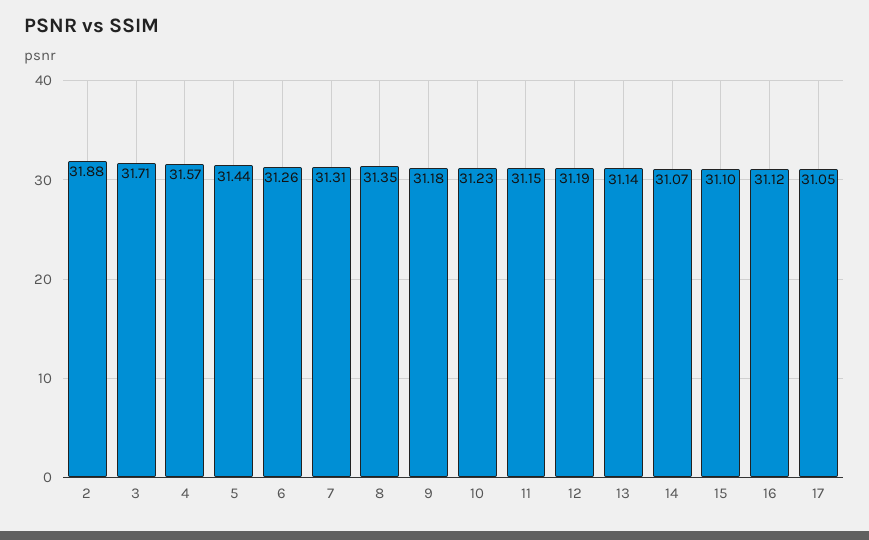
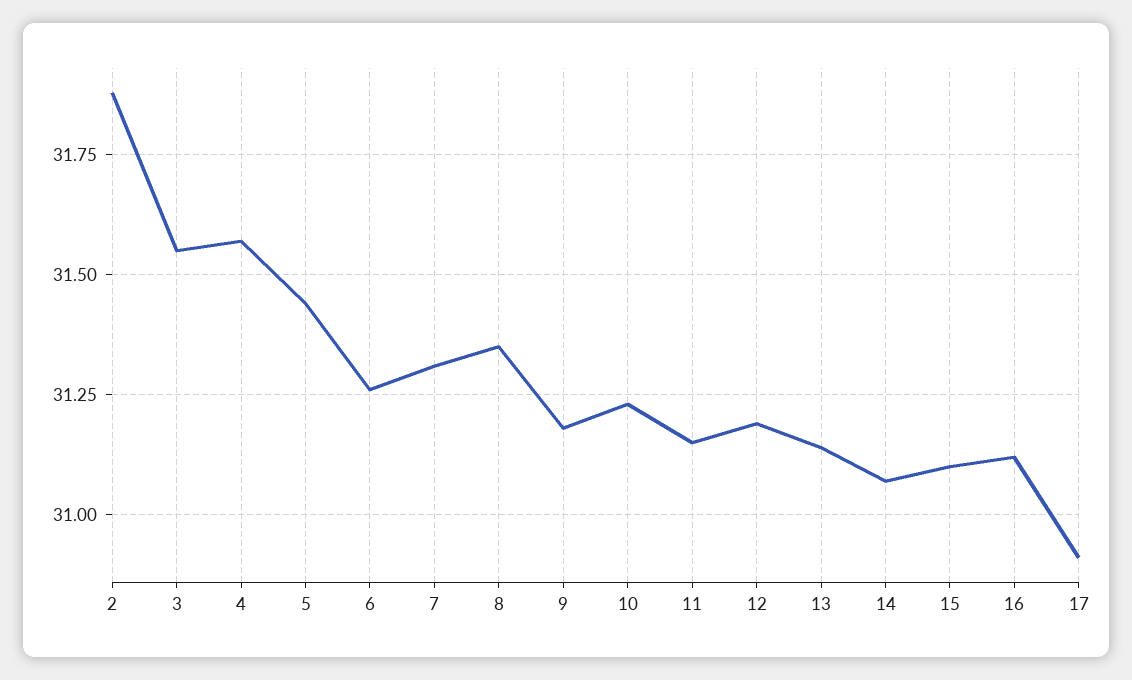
3: 31.71 -> 31.55
17: 31.05 -> 30.9

